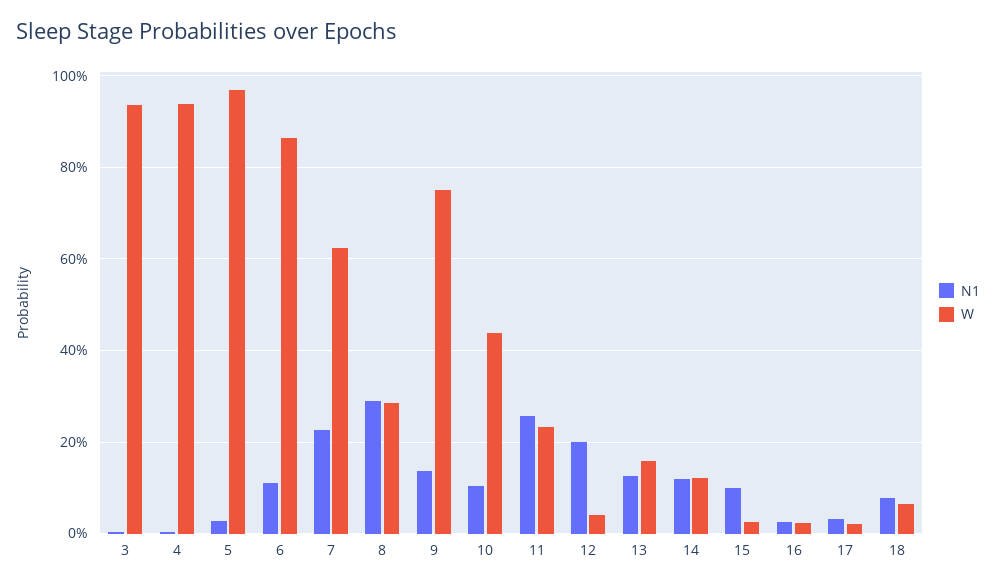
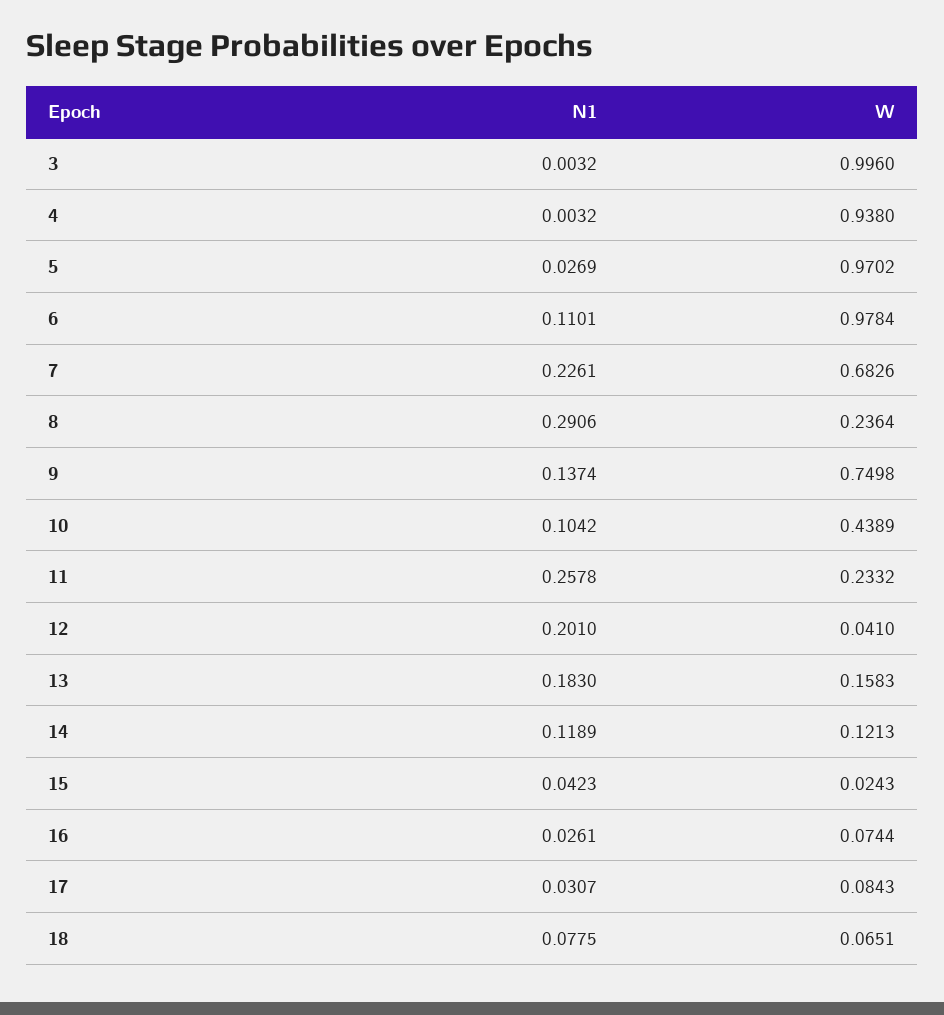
W, 3: 0.94 -> 0.996
W, 6: 0.86 -> 0.9784
W, 7: 0.62 -> 0.6826
W, 8: 0.28 -> 0.2364
N1, 13: 0.12 -> 0.183
N1, 15: 0.1 -> 0.0423
W, 16: 0.02 -> 0.0744
W, 17: 0.02 -> 0.0843

